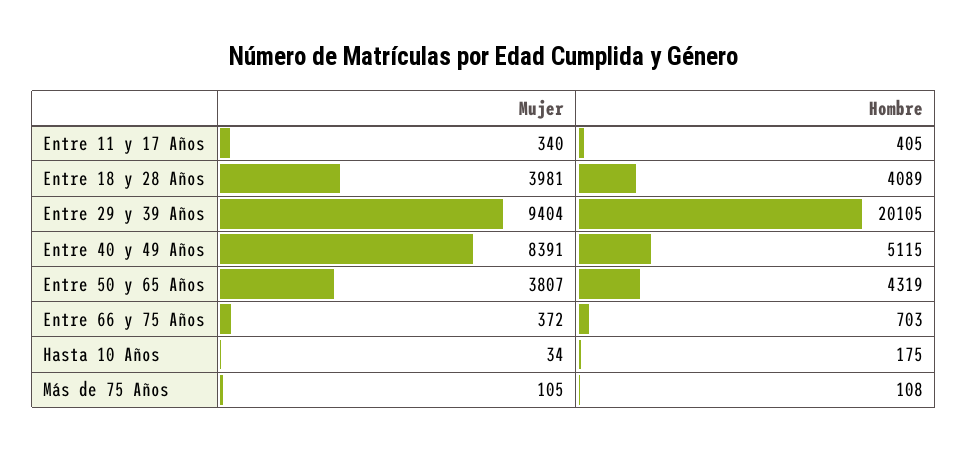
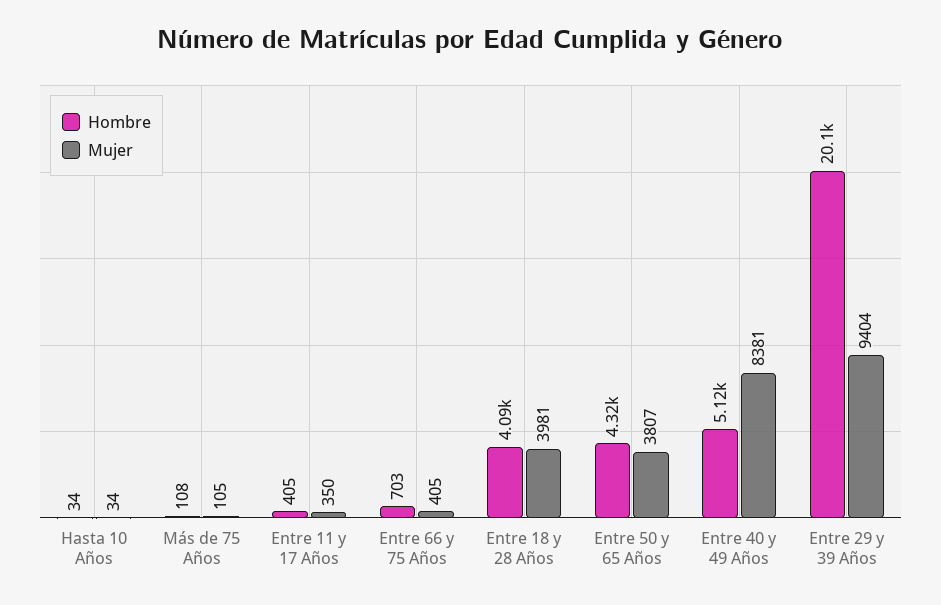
Mujer, Entre 11 y 17 Años: 340 -> 350
Mujer, Entre 40 y 49 Años: 8391 -> 8381
Mujer, Entre 66 y 75 Años: 372 -> 405
Hombre, Hasta 10 Años: 175 -> 34

